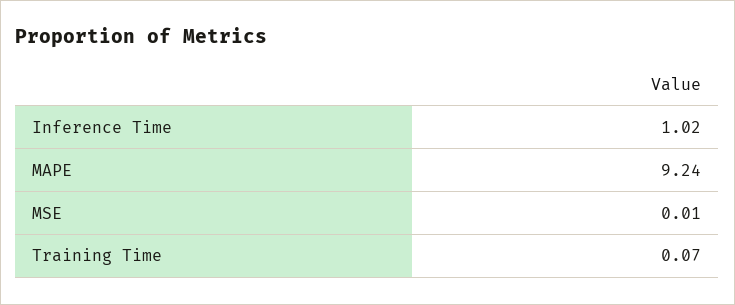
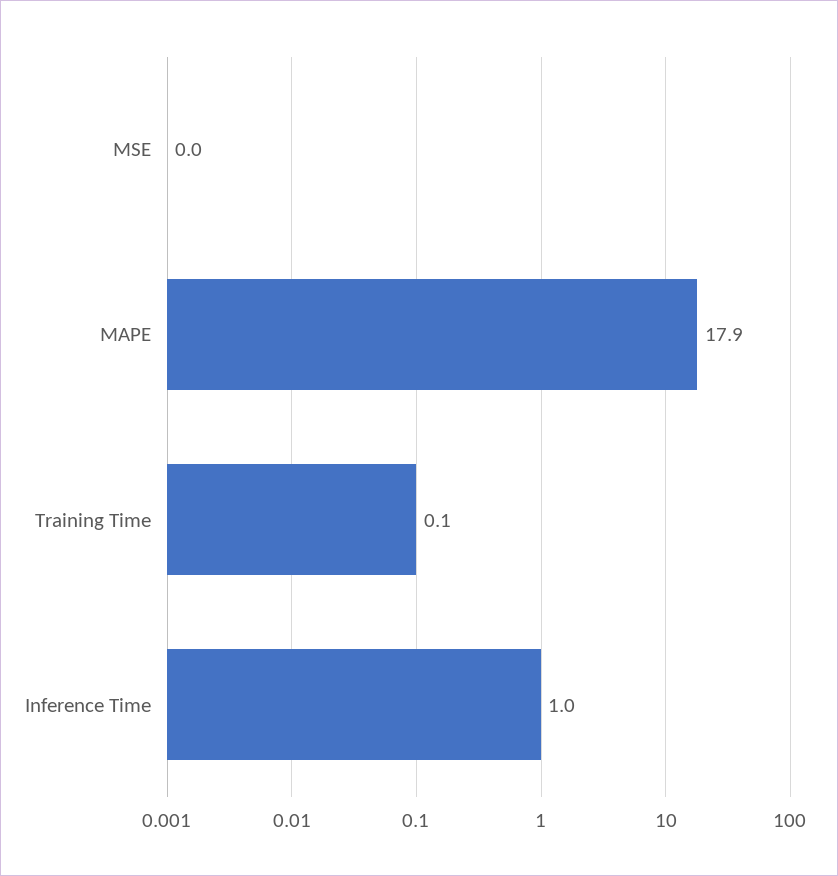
MAPE: 9.24 -> 17.9

